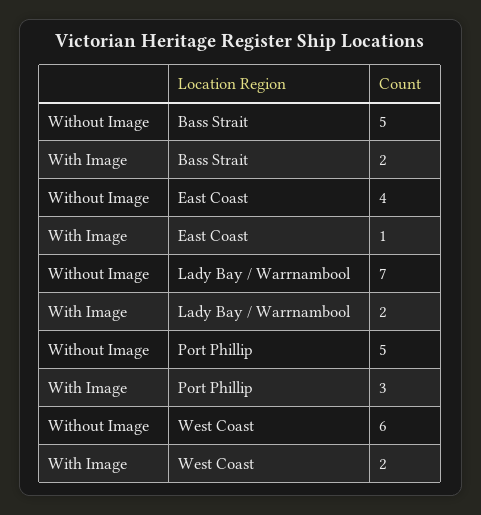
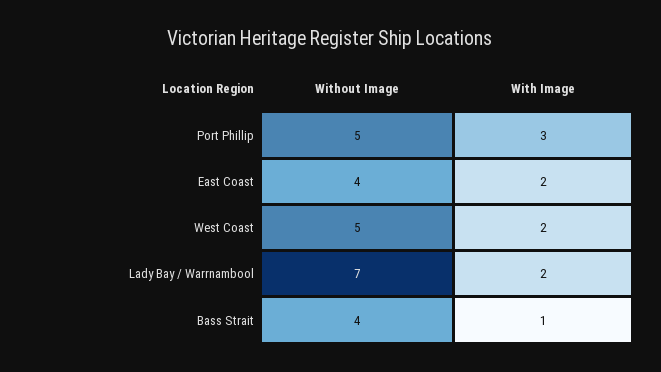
Without Image, Bass Strait: 5 -> 4
With Image, Bass Strait: 2 -> 1
With Image, East Coast: 1 -> 2
Without Image, West Coast: 6 -> 5

